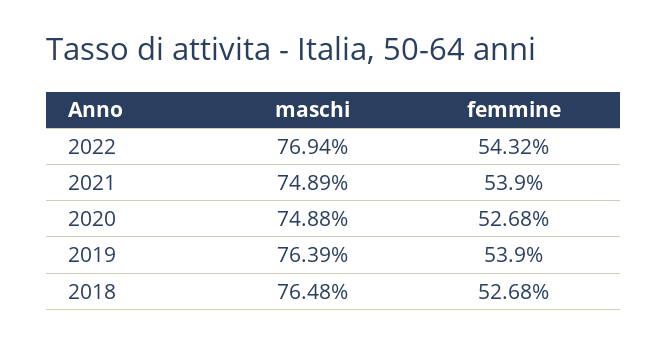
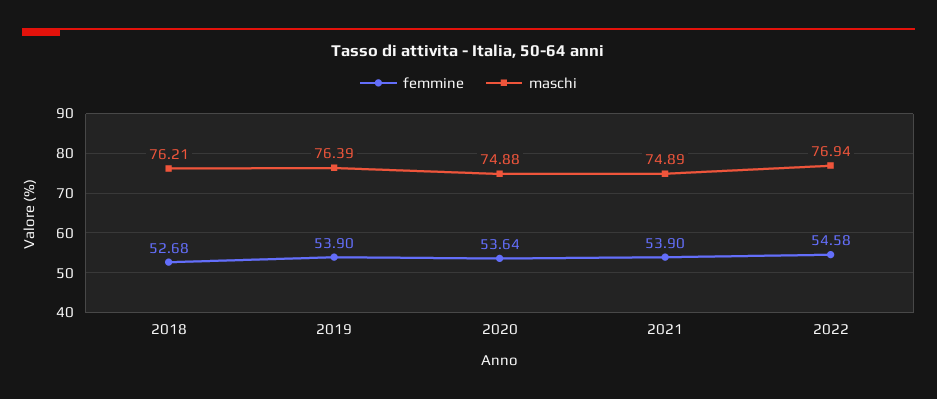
femmine, 2022: 54.32 -> 54.58
femmine, 2020: 52.68 -> 53.64
maschi, 2018: 76.48 -> 76.21

